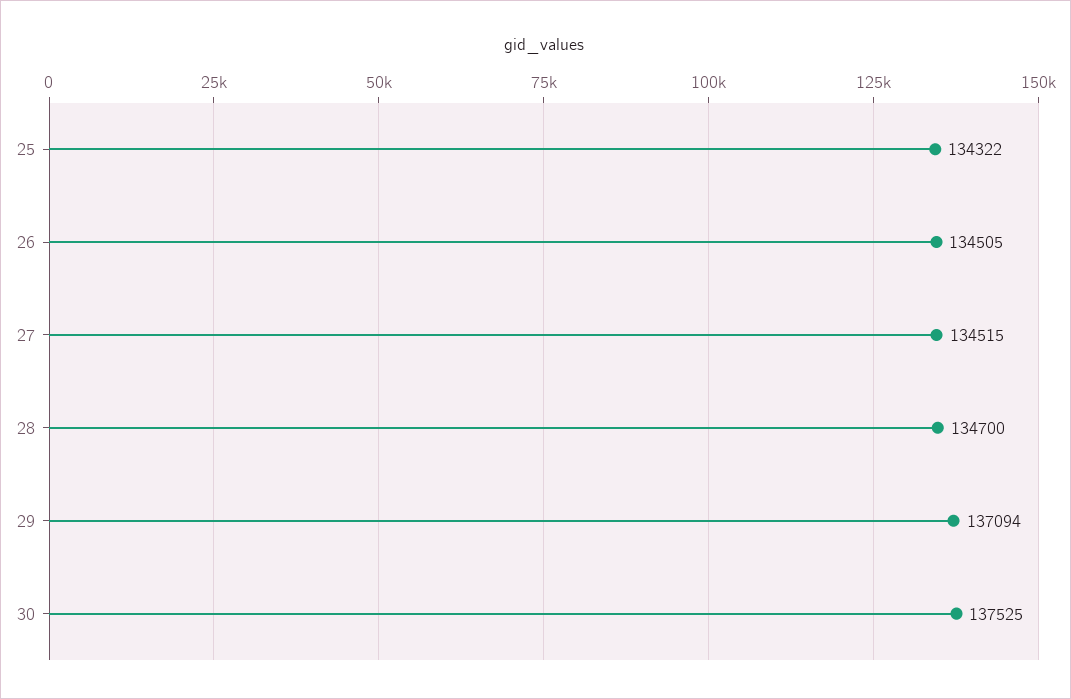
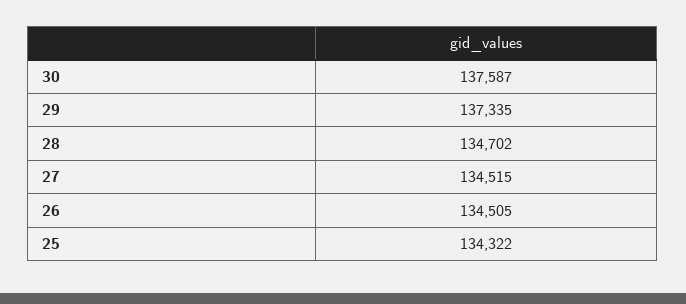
28: 134700 -> 134702
29: 137094 -> 137335
30: 137525 -> 137587

